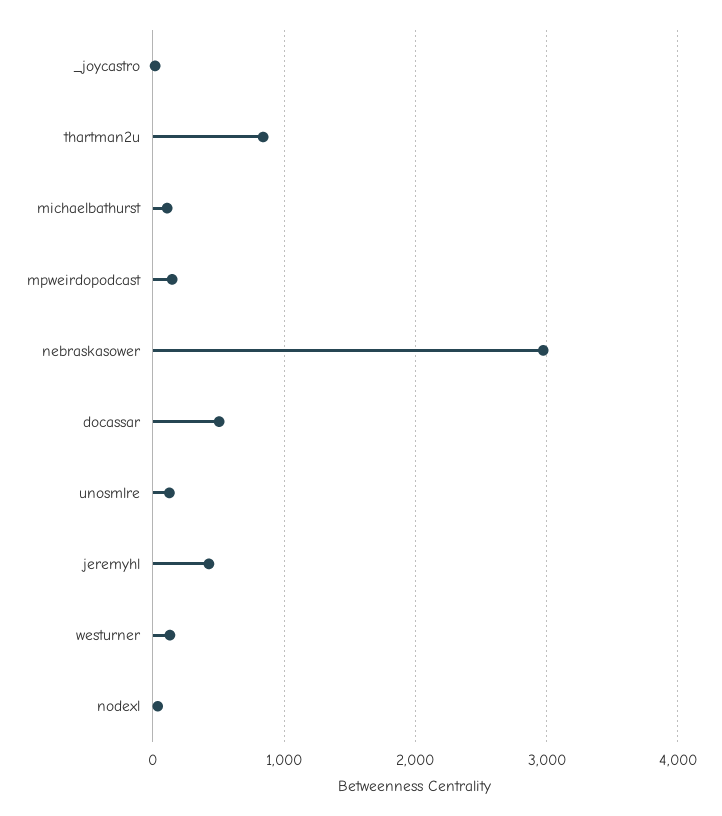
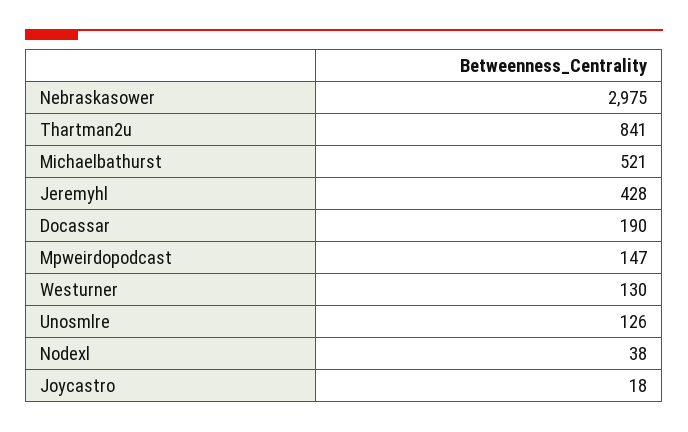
michaelbathurst: 100 -> 521
docassar: 500 -> 190

